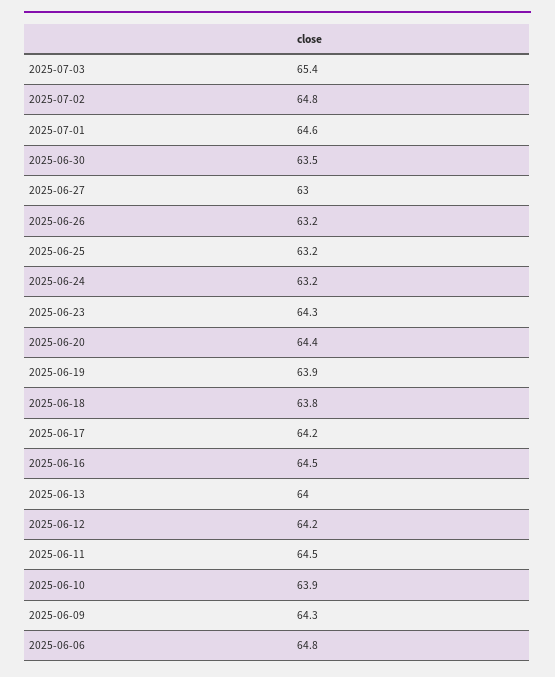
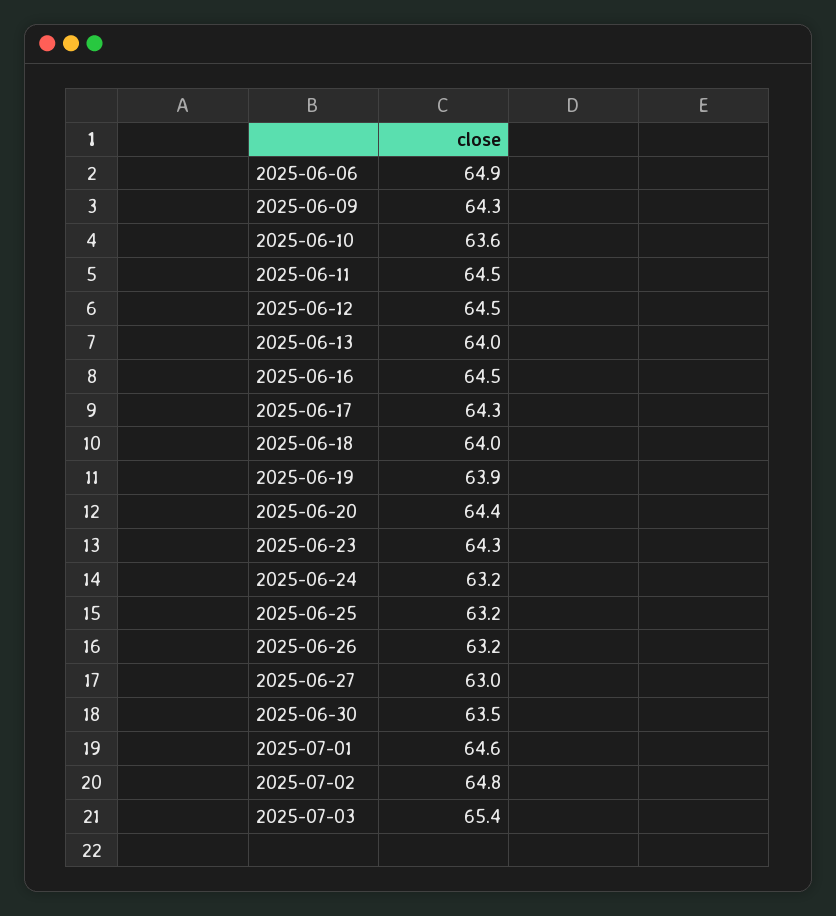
2025-06-18: 63.8 -> 64
2025-06-17: 64.2 -> 64.3
2025-06-12: 64.2 -> 64.5
2025-06-10: 63.9 -> 63.6
2025-06-06: 64.8 -> 64.9

